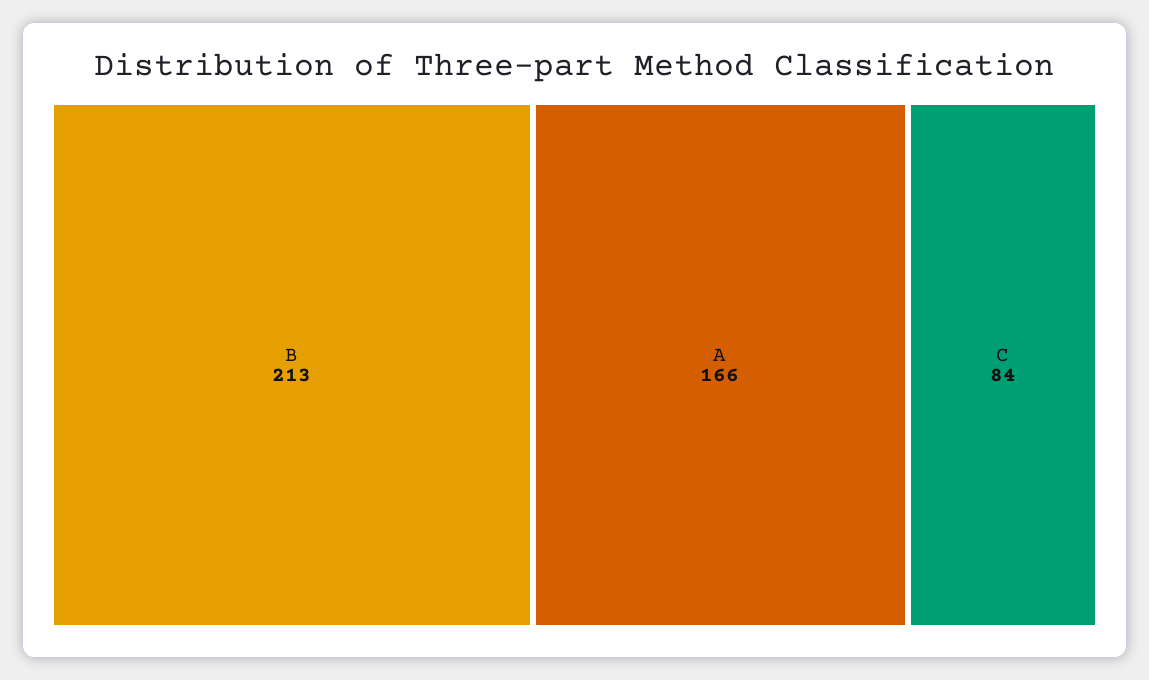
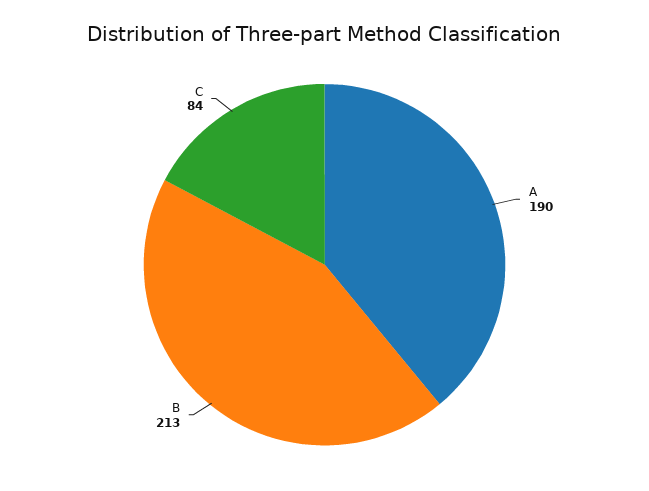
A: 166 -> 190

